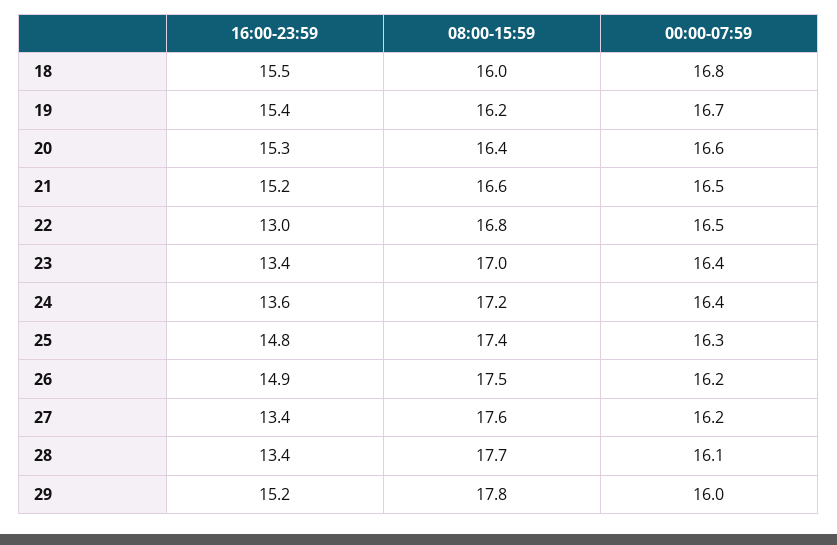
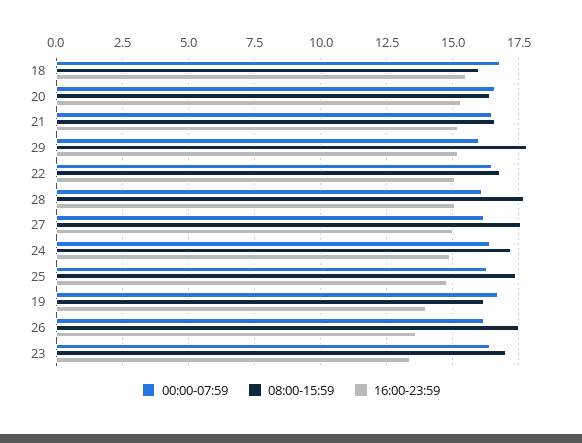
16:00-23:59, 19: 15.4 -> 14
16:00-23:59, 22: 13 -> 15
16:00-23:59, 24: 13.6 -> 15
16:00-23:59, 26: 14.9 -> 13.5
16:00-23:59, 27: 13.4 -> 15
16:00-23:59, 28: 13.4 -> 15

